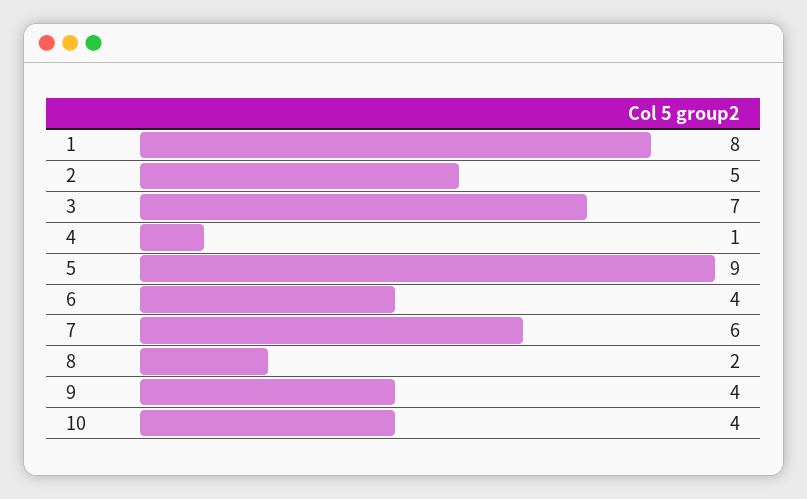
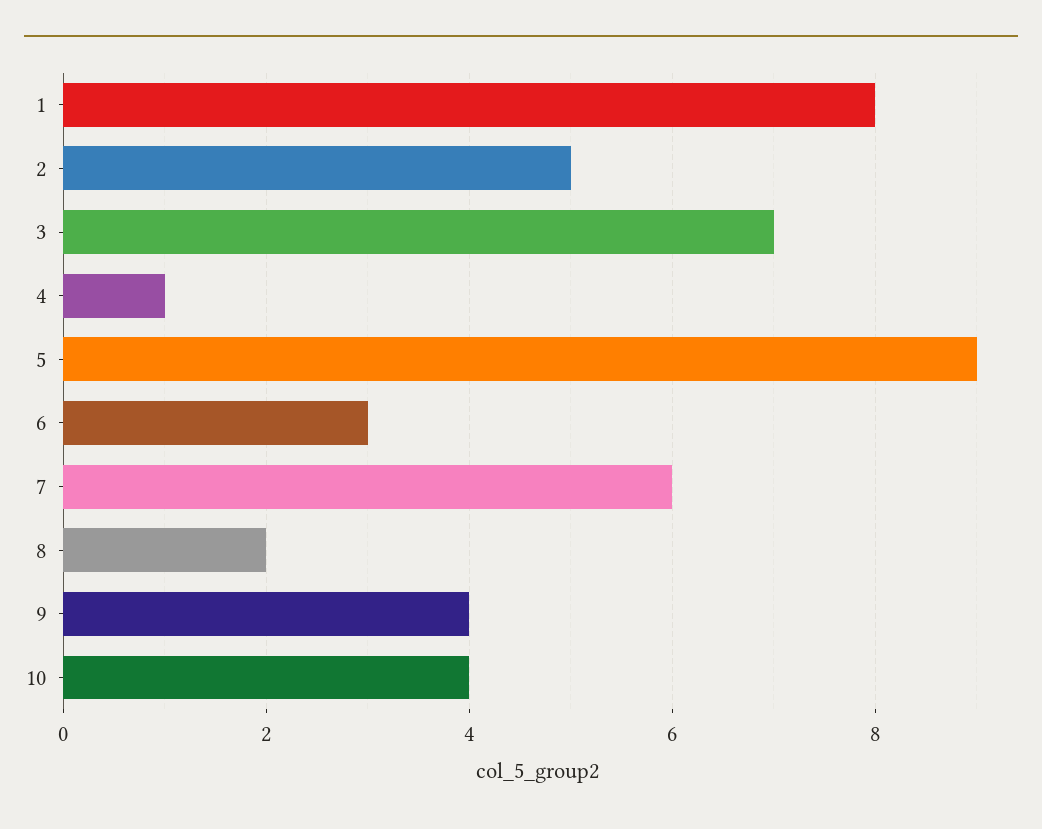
6: 4 -> 3

